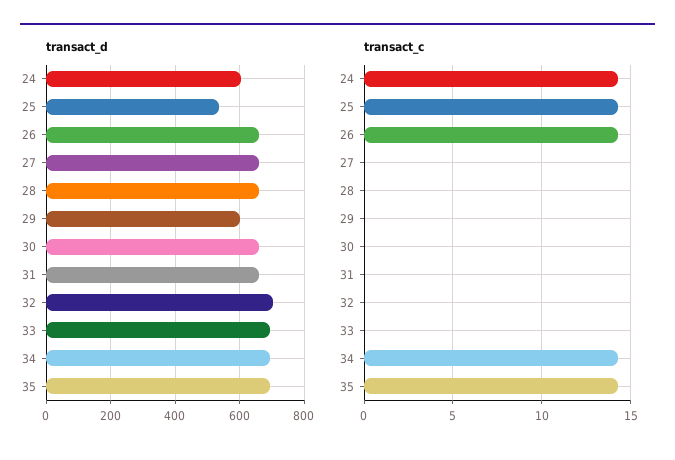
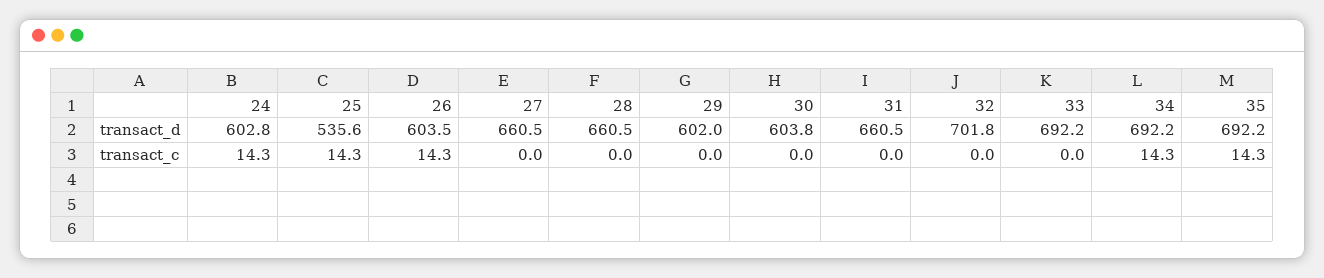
transact_d, 26: 660 -> 603.5
transact_d, 30: 660 -> 603.8

